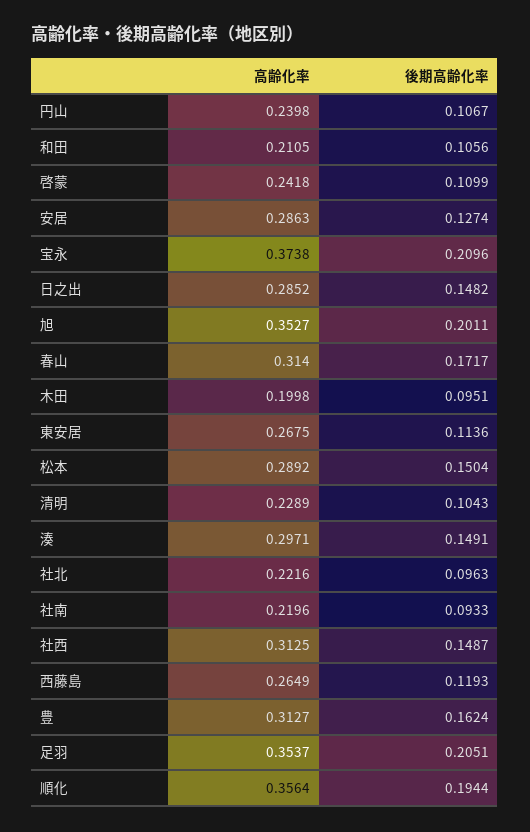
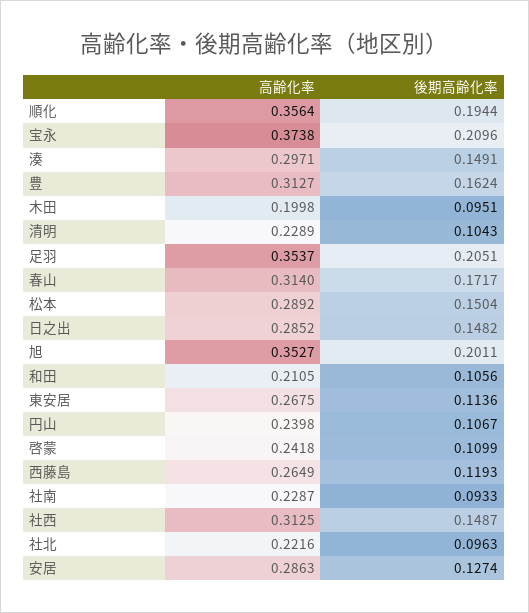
高齢化率, 社南: 0.2196 -> 0.2287

